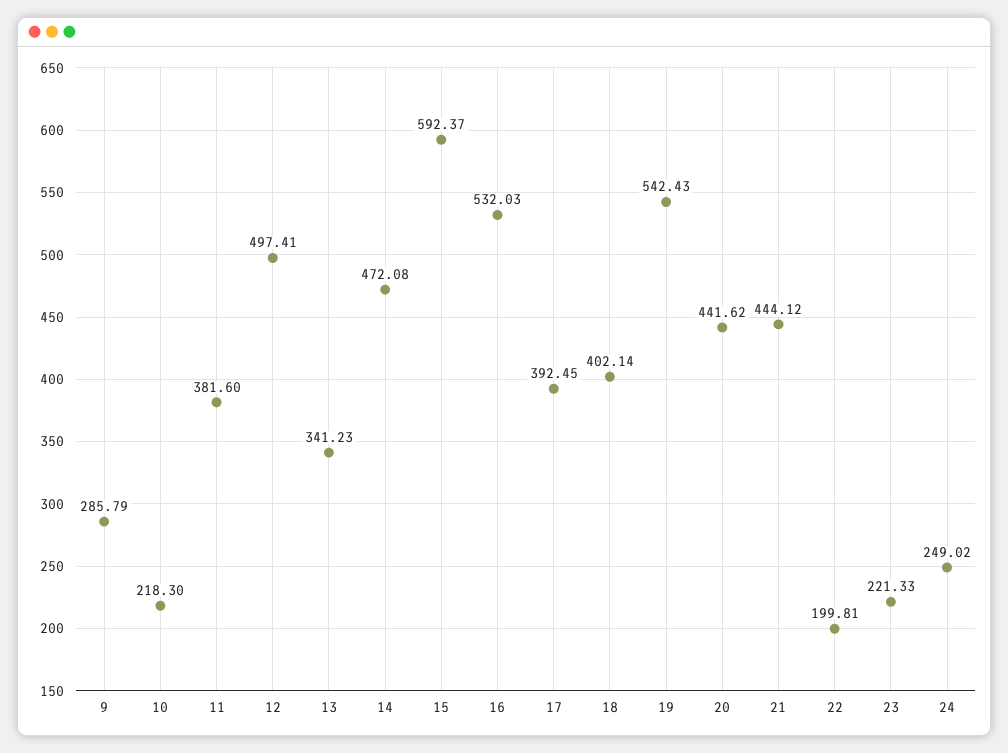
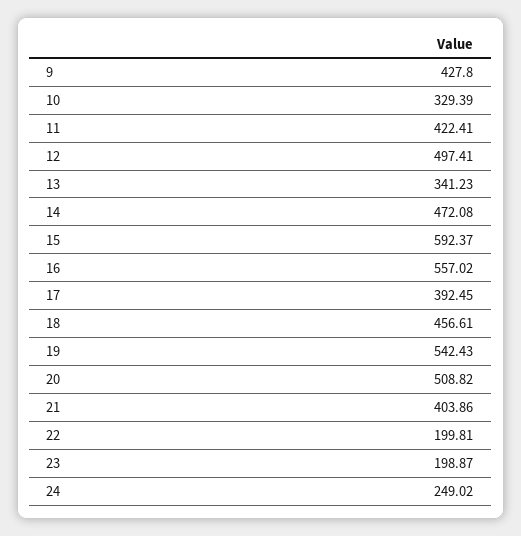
9: 285.79 -> 427.8
10: 218.3 -> 329.39
11: 381.6 -> 422.41
16: 532.03 -> 557.02
18: 402.14 -> 456.61
20: 441.62 -> 508.82
21: 444.12 -> 403.86
23: 221.33 -> 198.87

